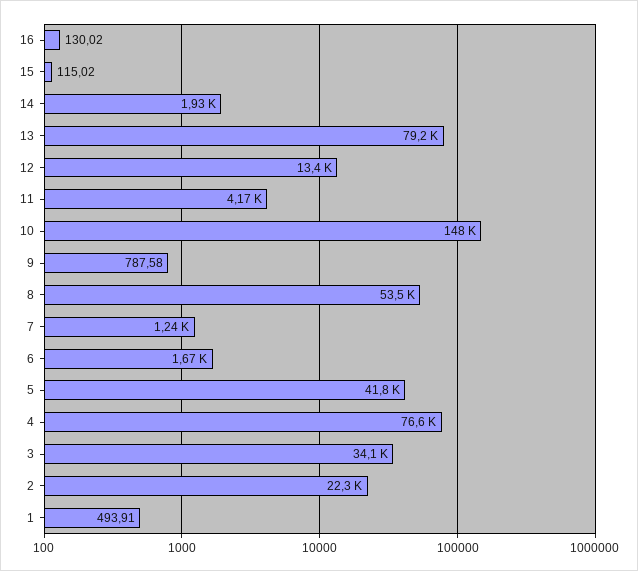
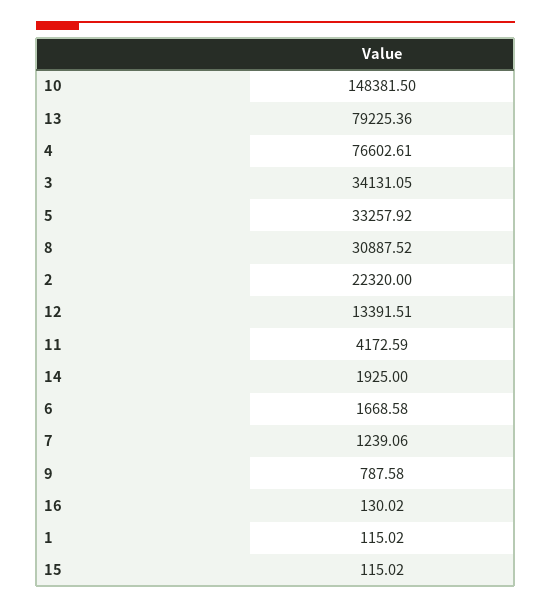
8: 53500 -> 30887.52
5: 41800 -> 33257.92
1: 493.91 -> 115.02

